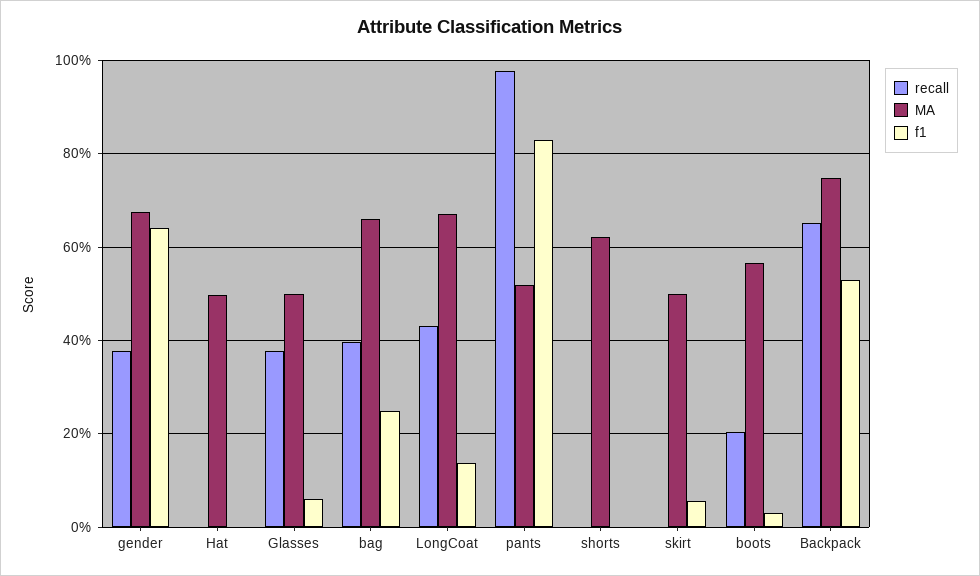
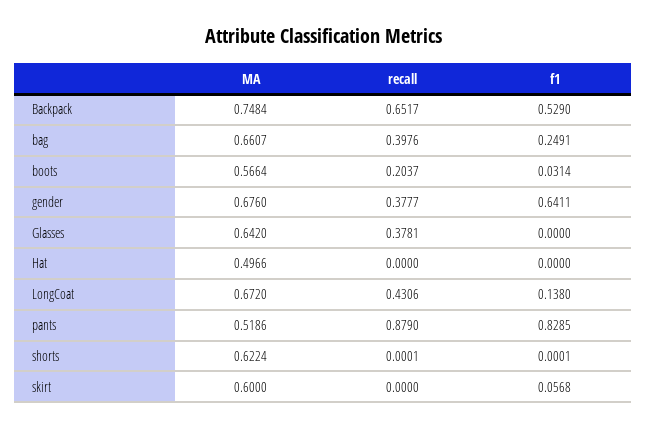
MA, Glasses: 0.5 -> 0.642
f1, Glasses: 0.06 -> 0
recall, pants: 0.98 -> 0.879
MA, skirt: 0.5 -> 0.6

